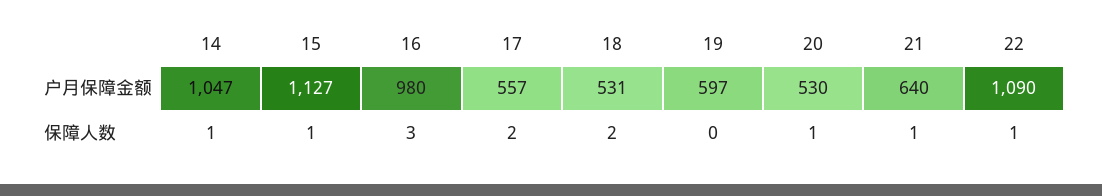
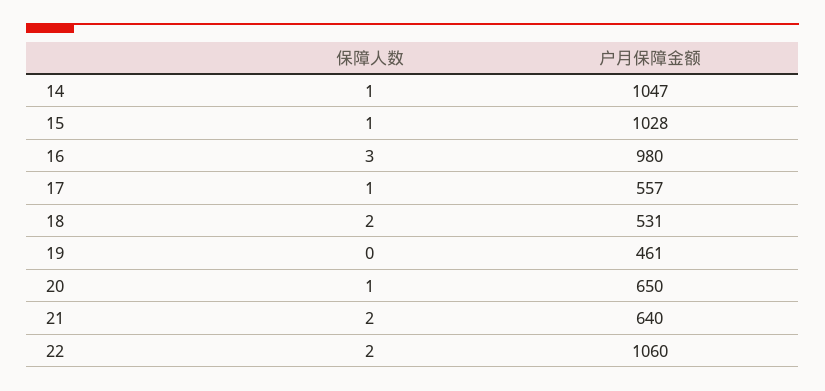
15, 户月保障金额: 1127 -> 1028
19, 户月保障金额: 597 -> 461
20, 户月保障金额: 530 -> 650
22, 户月保障金额: 1090 -> 1060
17, 保障人数: 2 -> 1
21, 保障人数: 1 -> 2
22, 保障人数: 1 -> 2

